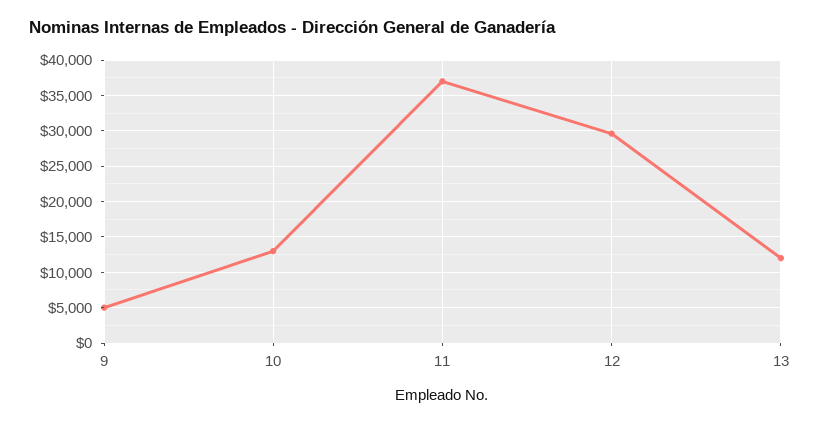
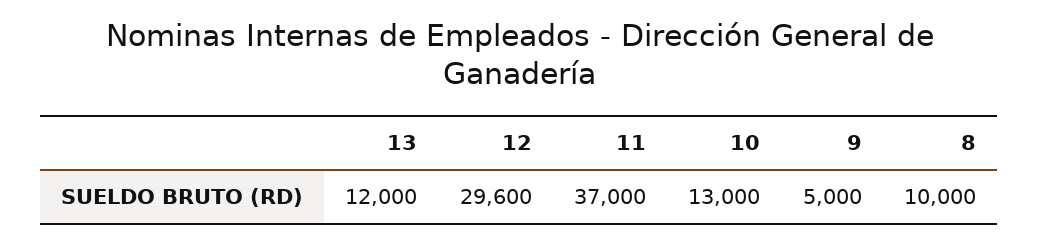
8: none -> 10000

